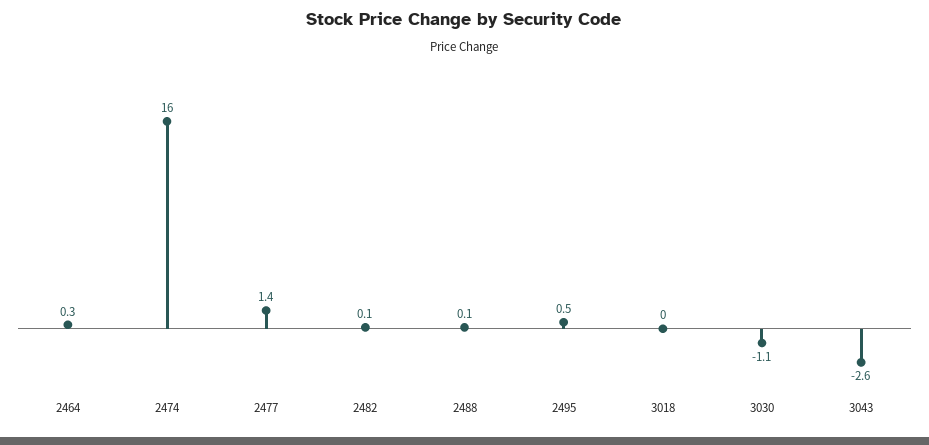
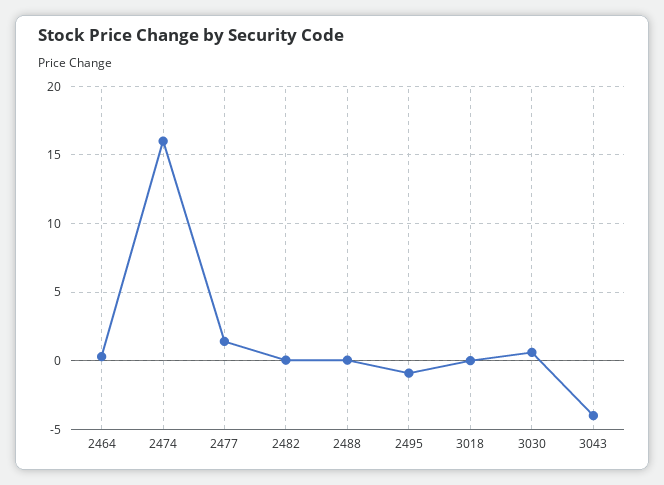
2495: 0.5 -> -1
3030: -1.1 -> 0.5
3043: -2.6 -> -4

